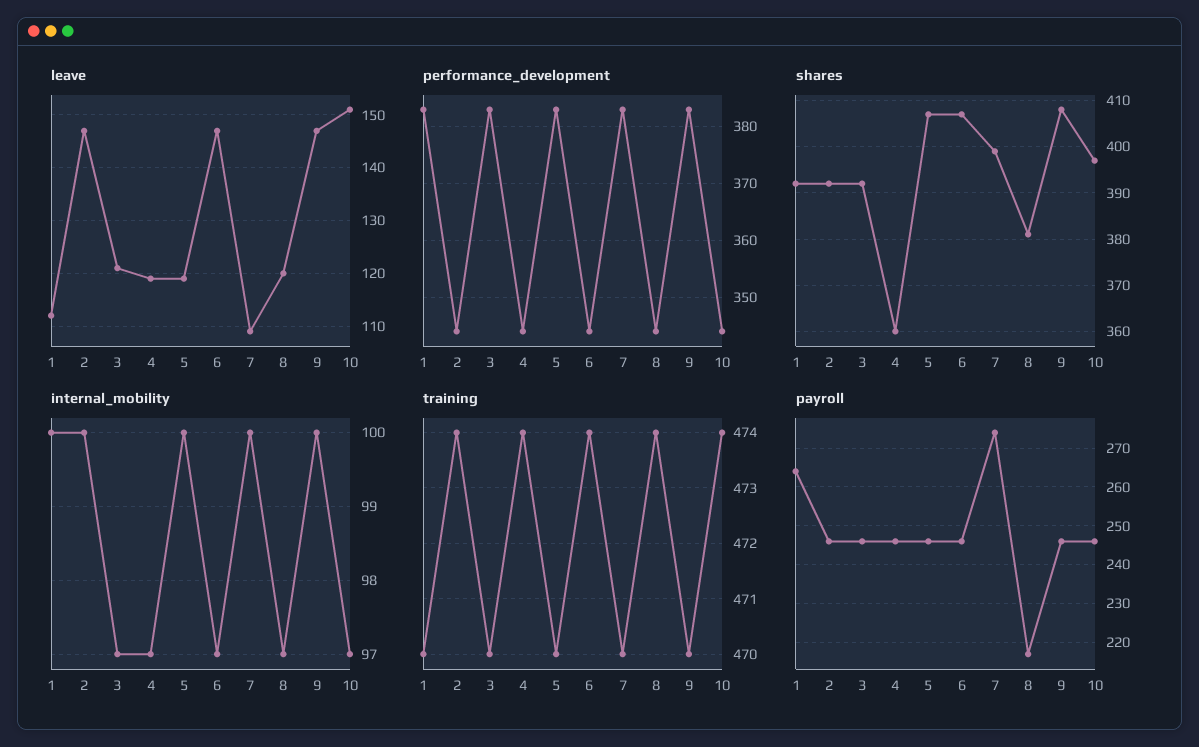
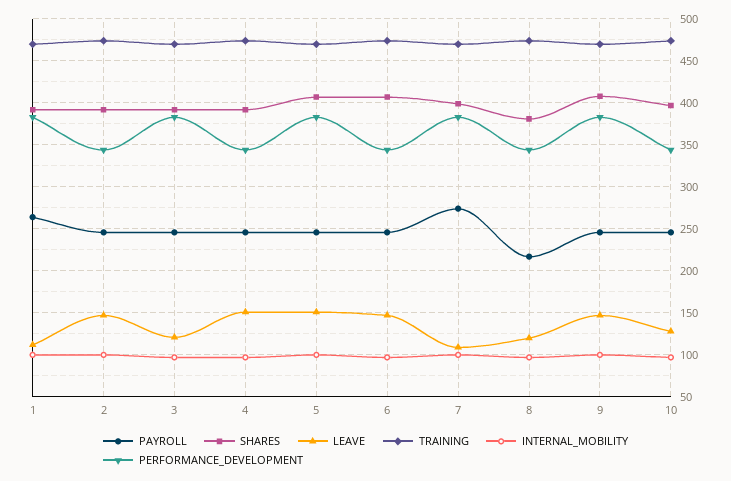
leave, 4: 120 -> 150
leave, 5: 120 -> 150
leave, 10: 150 -> 130
shares, 4: 360 -> 390

